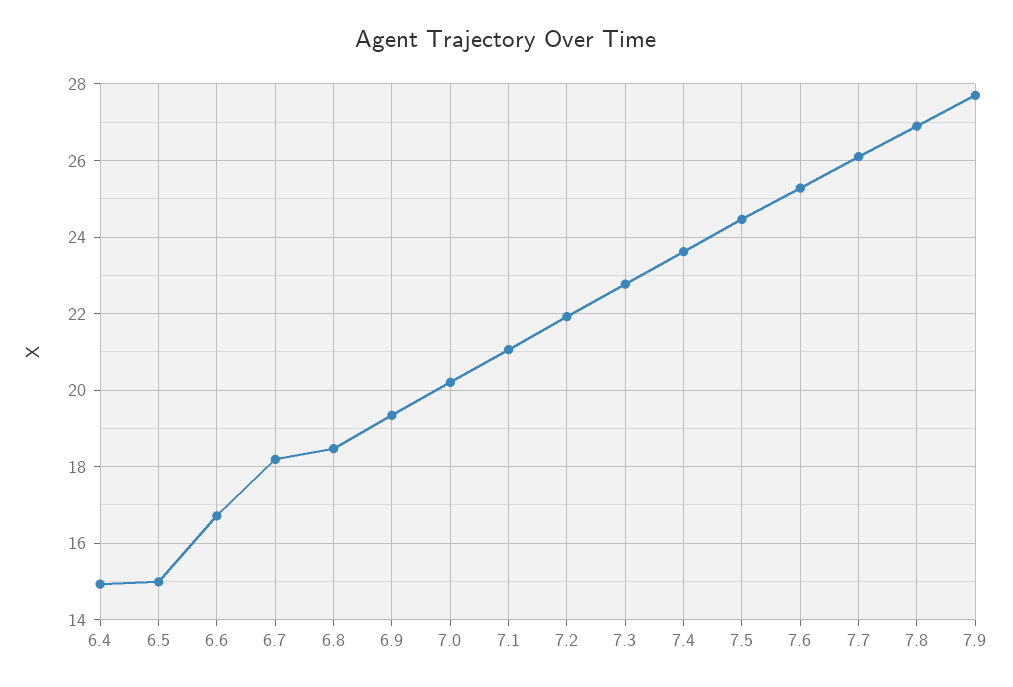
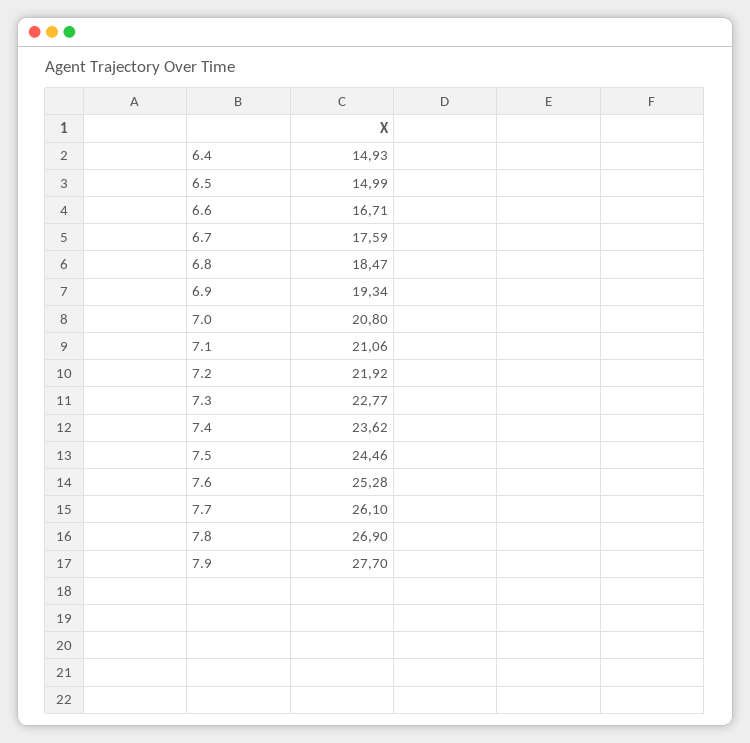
6.7: 18.2 -> 17.59
7.0: 20.2 -> 20.8

